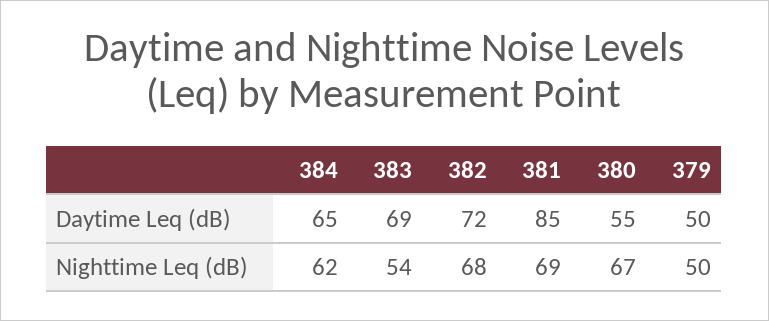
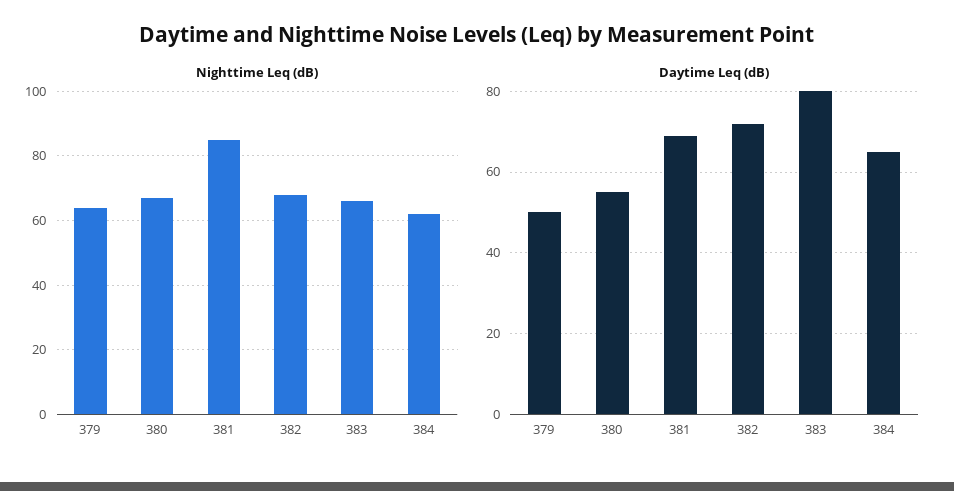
Daytime Leq (dB), 383: 69 -> 80
Daytime Leq (dB), 381: 85 -> 70
Nighttime Leq (dB), 383: 54 -> 65
Nighttime Leq (dB), 381: 69 -> 85
Nighttime Leq (dB), 379: 50 -> 65

